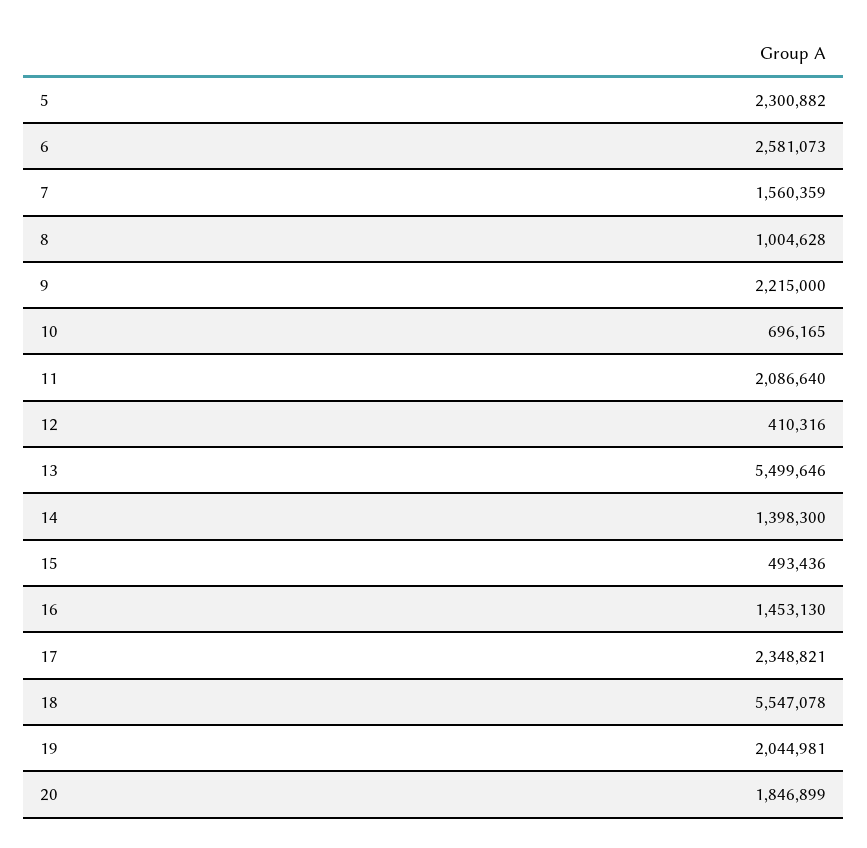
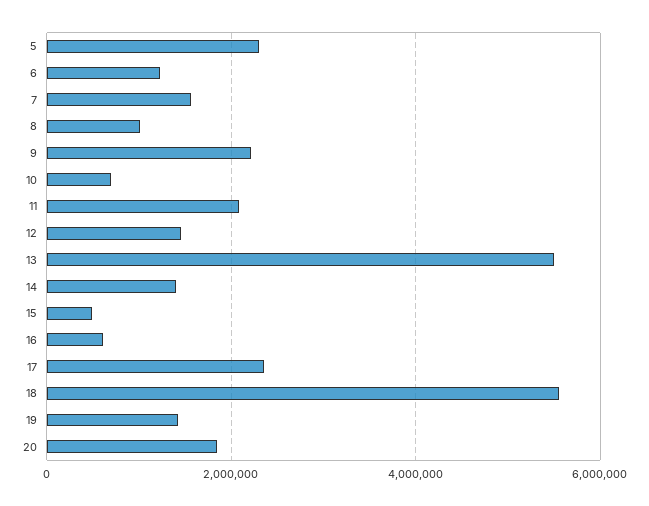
6: 2581073 -> 1200000
12: 410316 -> 1400000
16: 1453130 -> 600000
19: 2044981 -> 1400000

